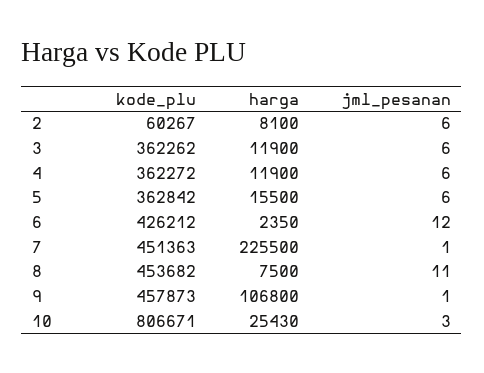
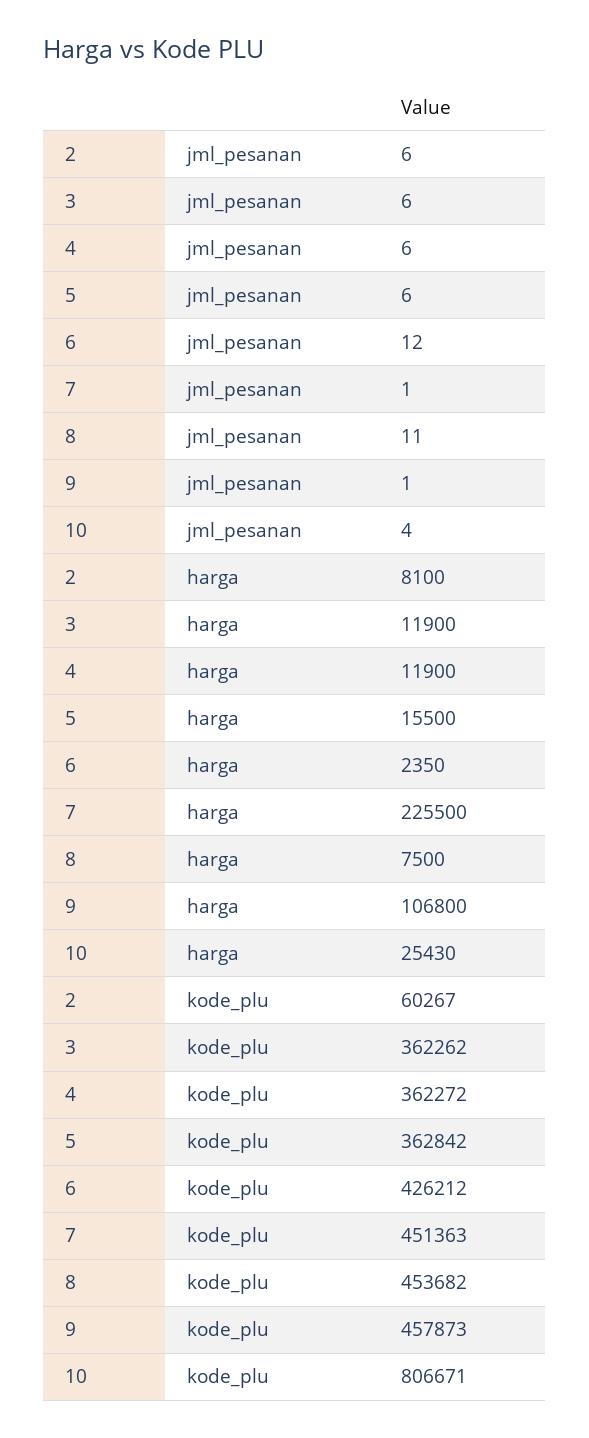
jml_pesanan, 10: 3 -> 4

